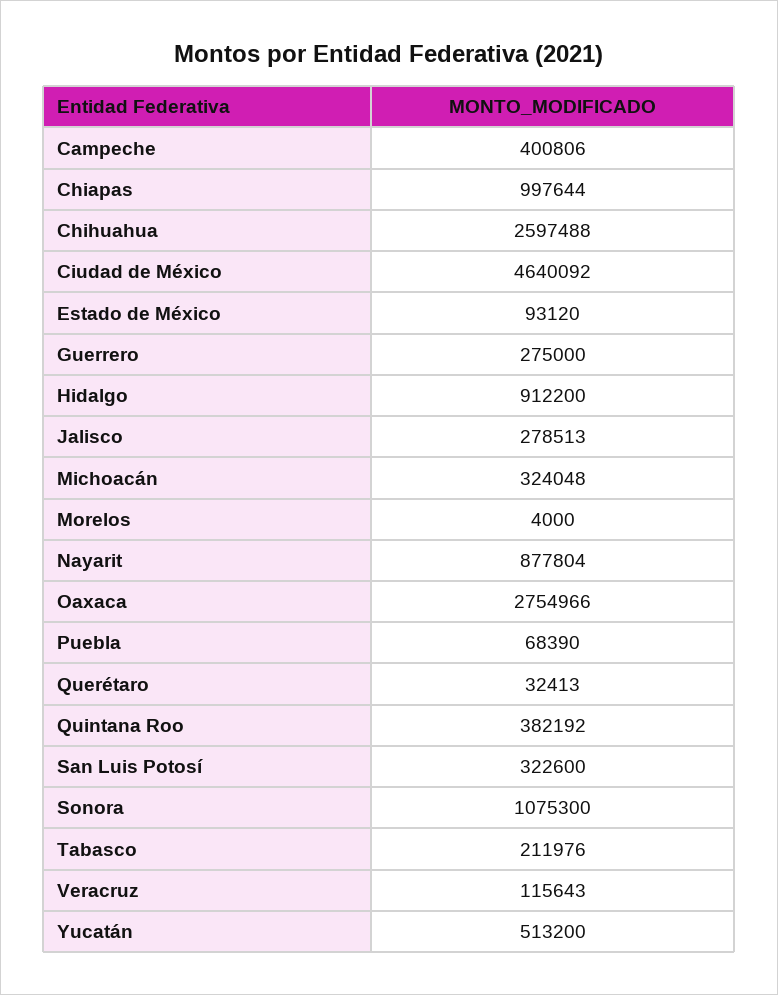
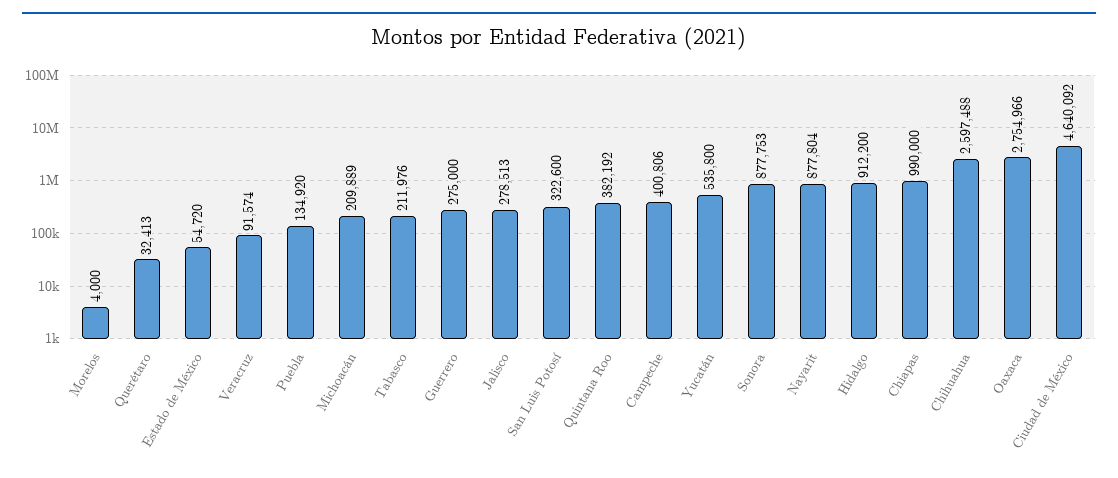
Chiapas: 997644 -> 990000
Estado de México: 93120 -> 54720
Michoacán: 324048 -> 209889
Puebla: 68390 -> 134920
Sonora: 1075300 -> 877753
Veracruz: 115643 -> 91574
Yucatán: 513200 -> 535800

